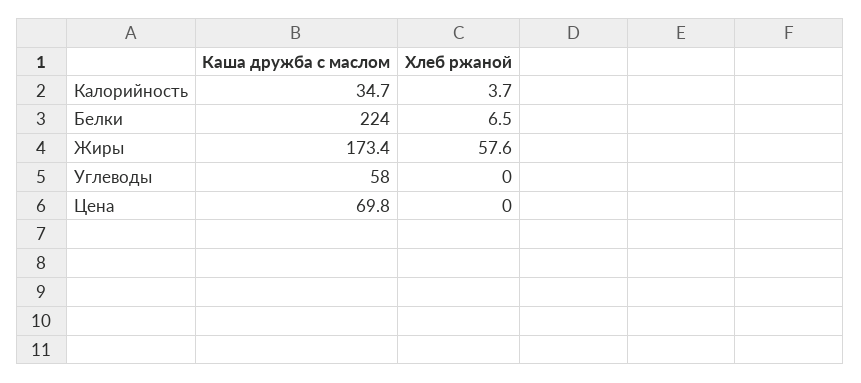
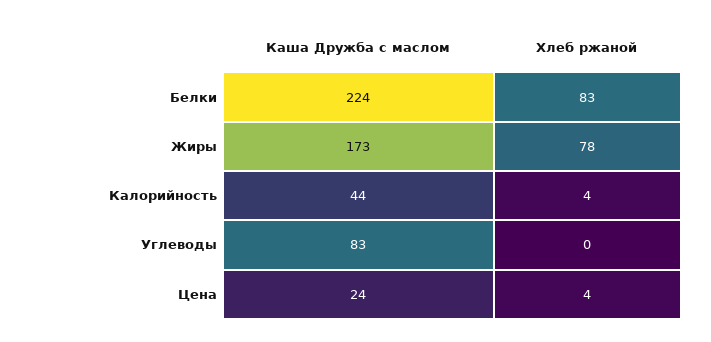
Каша дружба с маслом, Калорийность: 34.7 -> 44
Хлеб ржаной, Белки: 6.5 -> 83
Хлеб ржаной, Жиры: 57.6 -> 78
Каша дружба с маслом, Углеводы: 58 -> 83
Каша дружба с маслом, Цена: 69.8 -> 24
Хлеб ржаной, Цена: 0 -> 4

